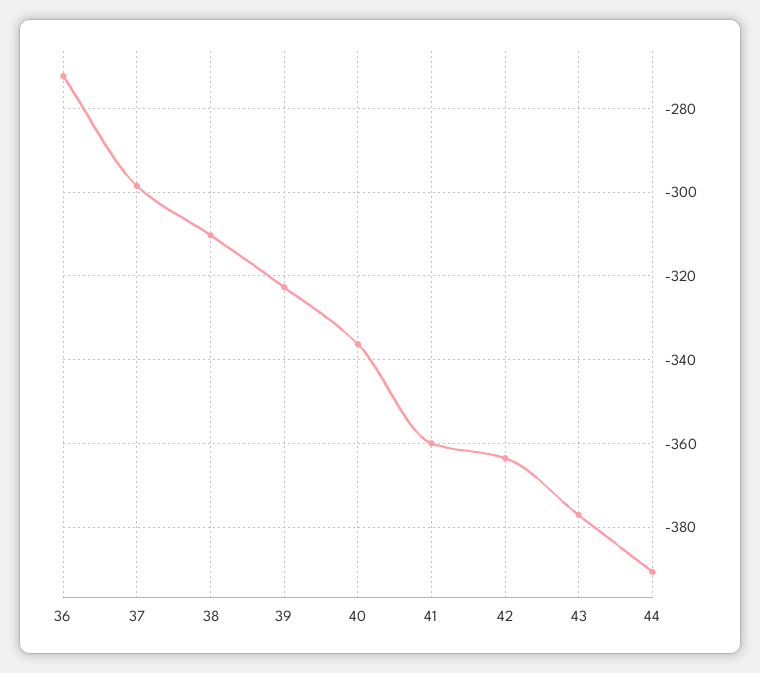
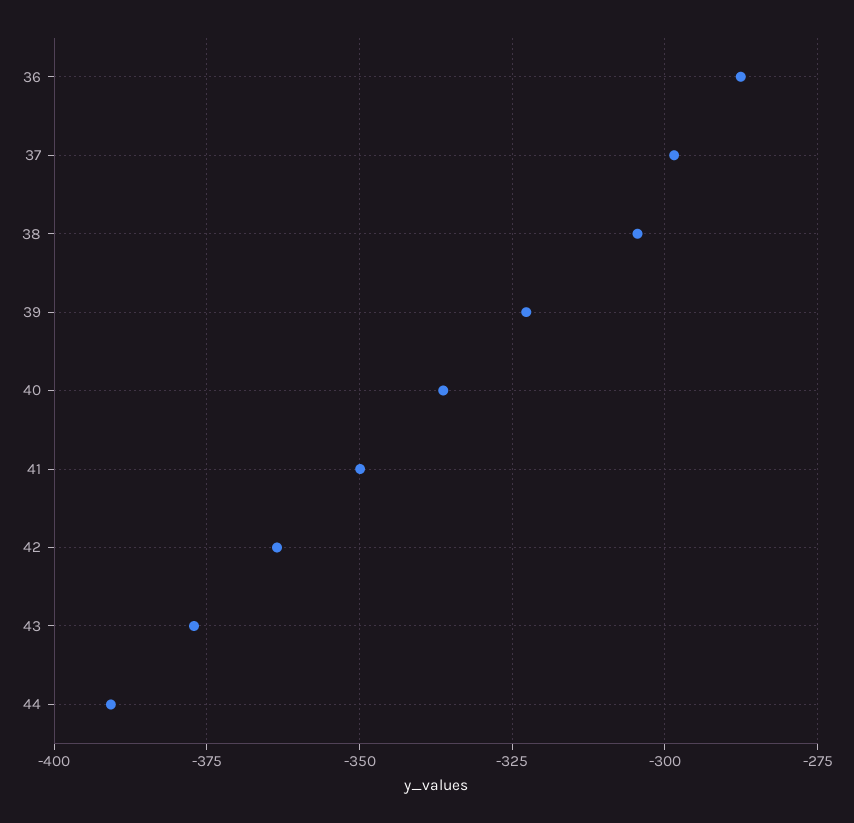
36: -272 -> -287.5
38: -310 -> -305
41: -360 -> -350

